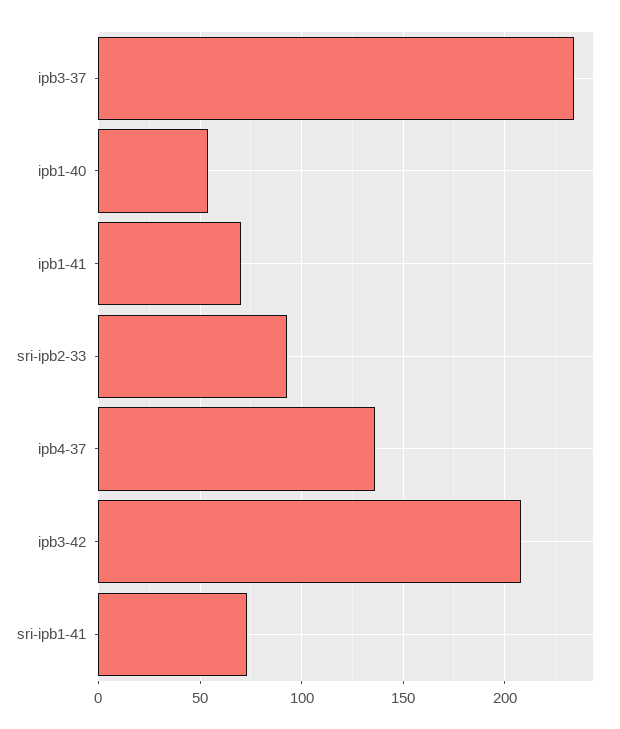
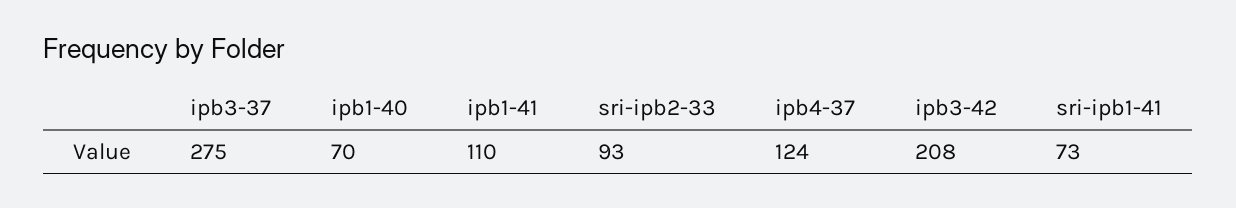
ipb3-37: 235 -> 275
ipb1-40: 55 -> 70
ipb1-41: 70 -> 110
ipb4-37: 135 -> 124

